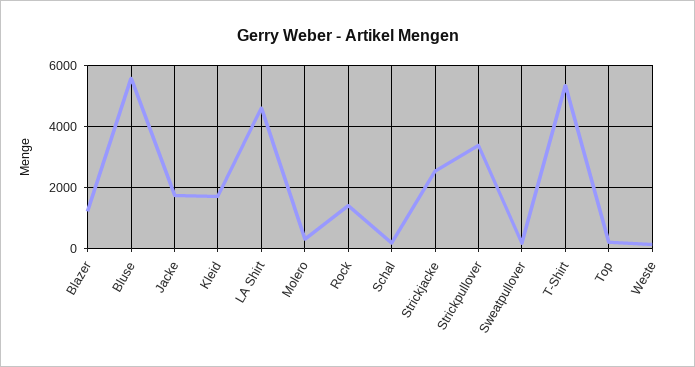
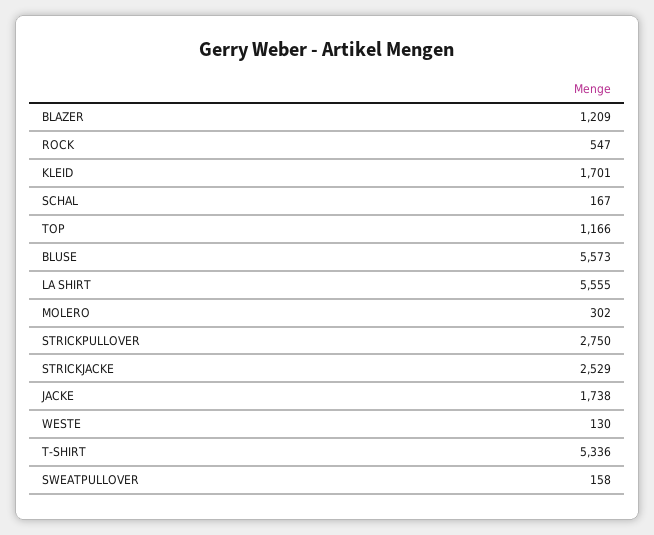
LA Shirt: 4600 -> 5555
Rock: 1400 -> 547
Strickpullover: 3400 -> 2750
Top: 200 -> 1166

